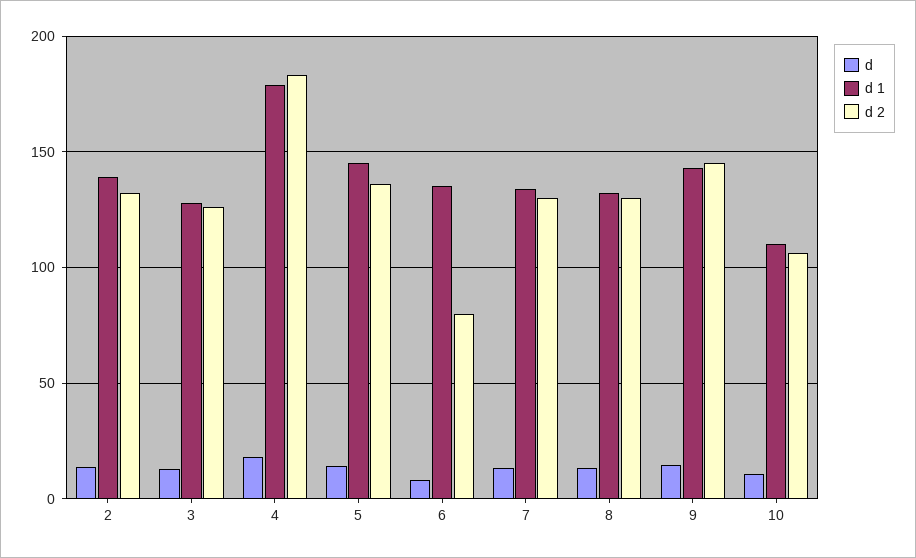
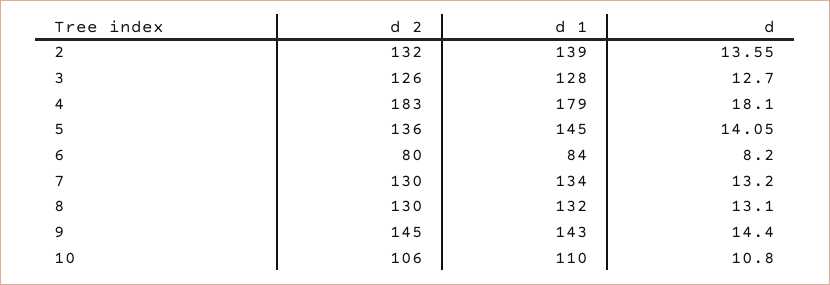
d 1, 6: 135 -> 84

